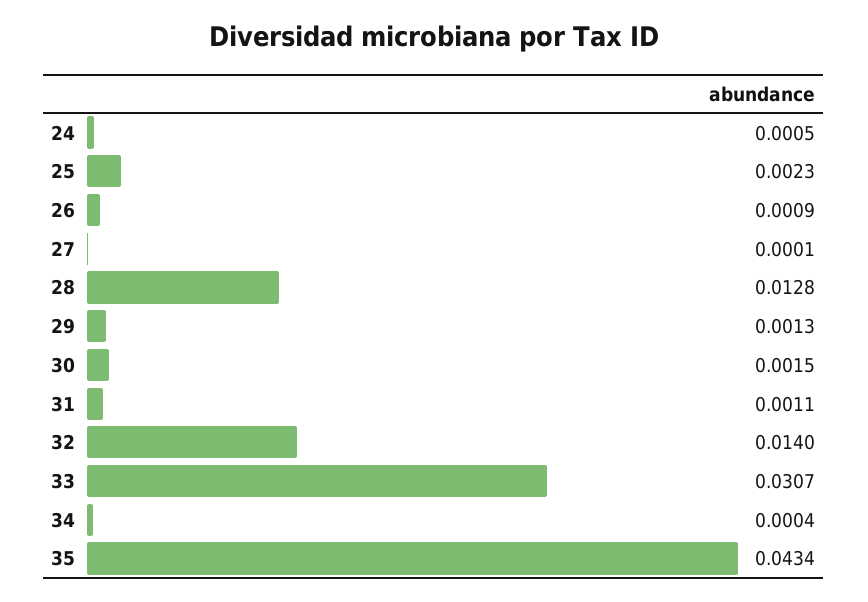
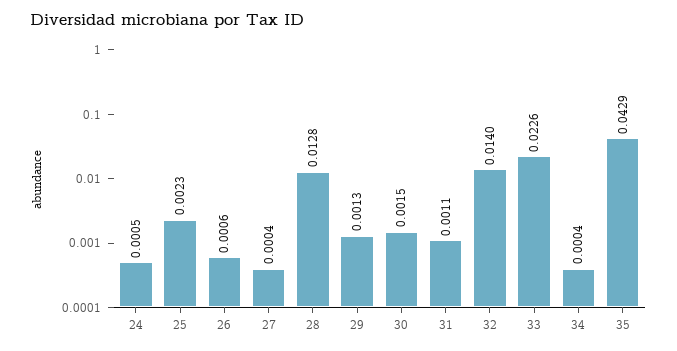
26: 0.0009 -> 0.0006
27: 0.0001 -> 0.0004
33: 0.0307 -> 0.0226
35: 0.0434 -> 0.0429

